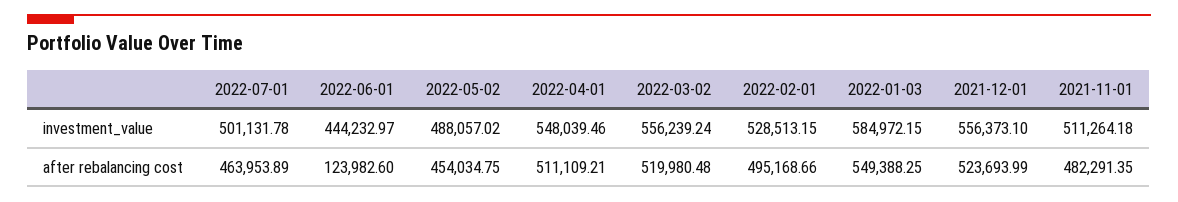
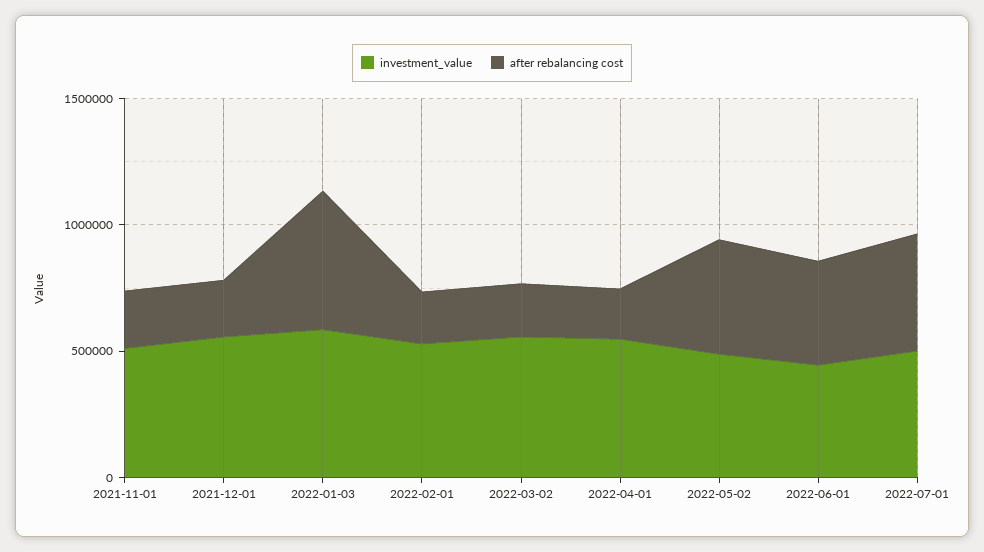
after rebalancing cost, 2022-06-01: 123982.6 -> 400000
after rebalancing cost, 2022-04-01: 511109.21 -> 200000
after rebalancing cost, 2022-03-02: 519980.48 -> 200000
after rebalancing cost, 2022-02-01: 495168.66 -> 200000
after rebalancing cost, 2021-12-01: 523693.99 -> 200000
after rebalancing cost, 2021-11-01: 482291.35 -> 200000

